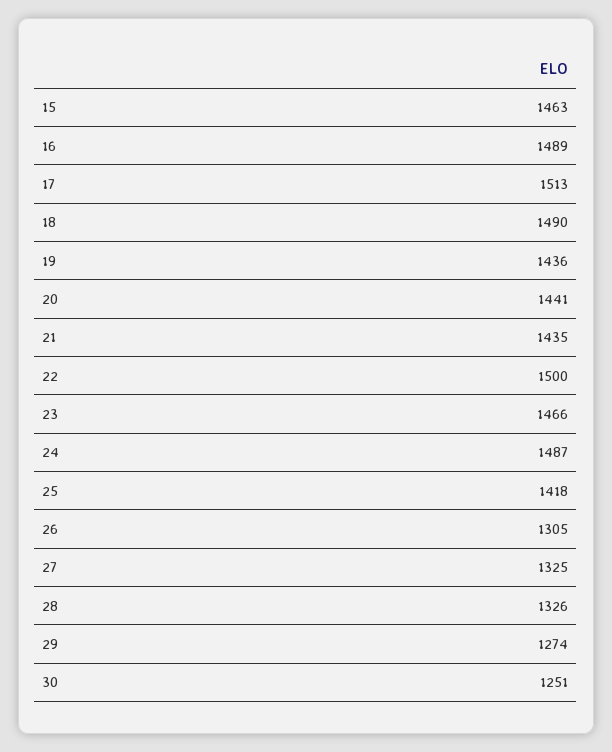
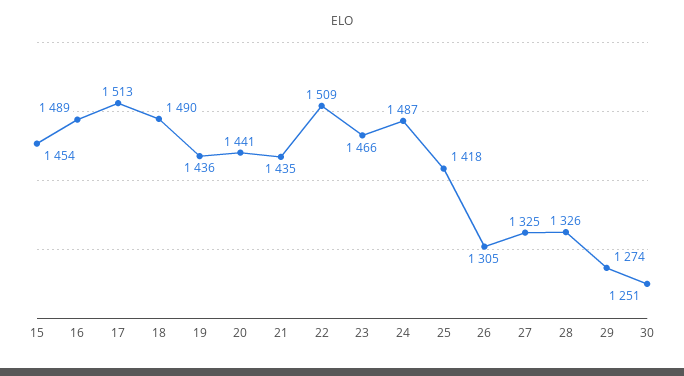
15: 1463 -> 1454
22: 1500 -> 1509

